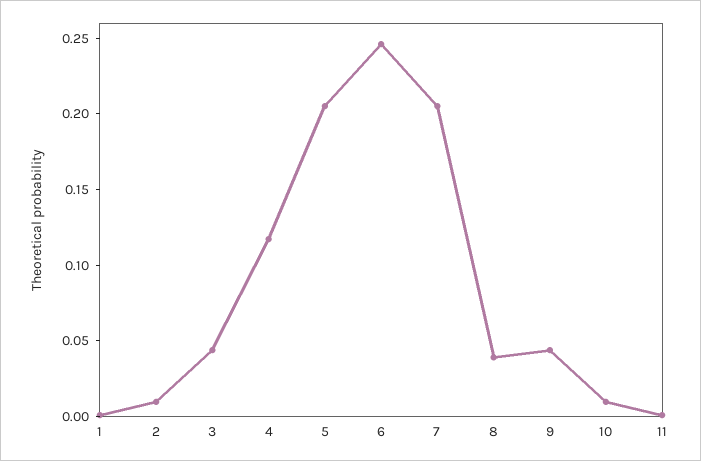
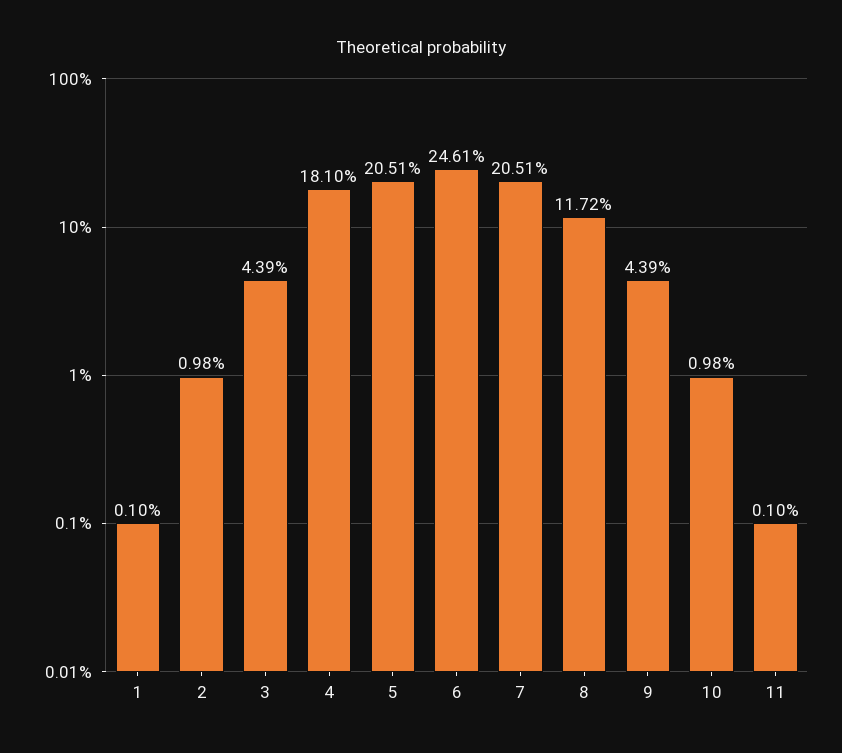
4: 0.12 -> 0.181
8: 0.04 -> 0.1172

